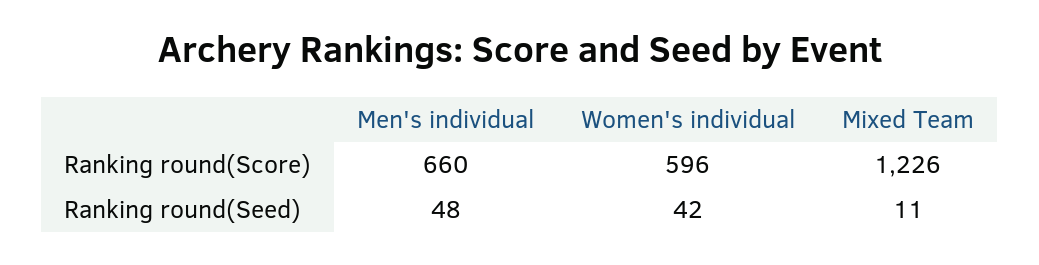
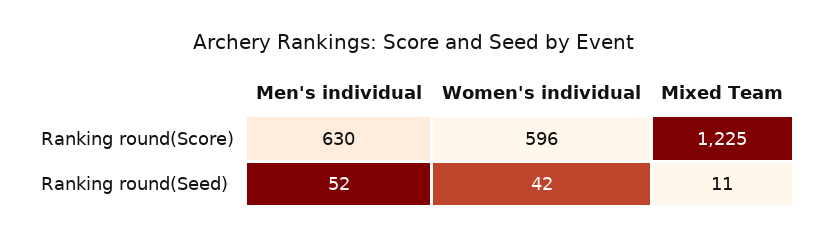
Men's individual, Ranking round(Score): 660 -> 630
Mixed Team, Ranking round(Score): 1226 -> 1225
Men's individual, Ranking round(Seed): 48 -> 52

